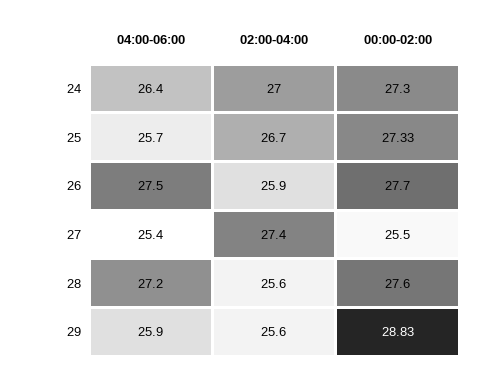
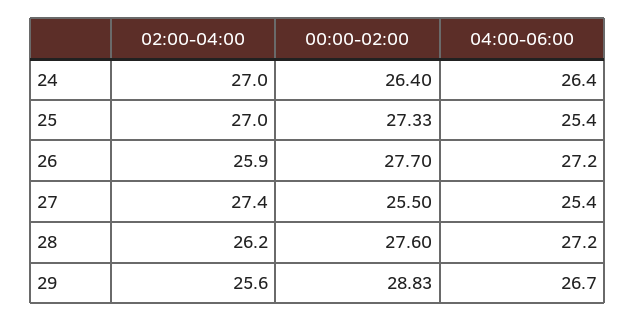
00:00-02:00, 24: 27.3 -> 26.4
04:00-06:00, 25: 25.7 -> 25.4
02:00-04:00, 25: 26.7 -> 27
04:00-06:00, 26: 27.5 -> 27.2
02:00-04:00, 28: 25.6 -> 26.2
04:00-06:00, 29: 25.9 -> 26.7

